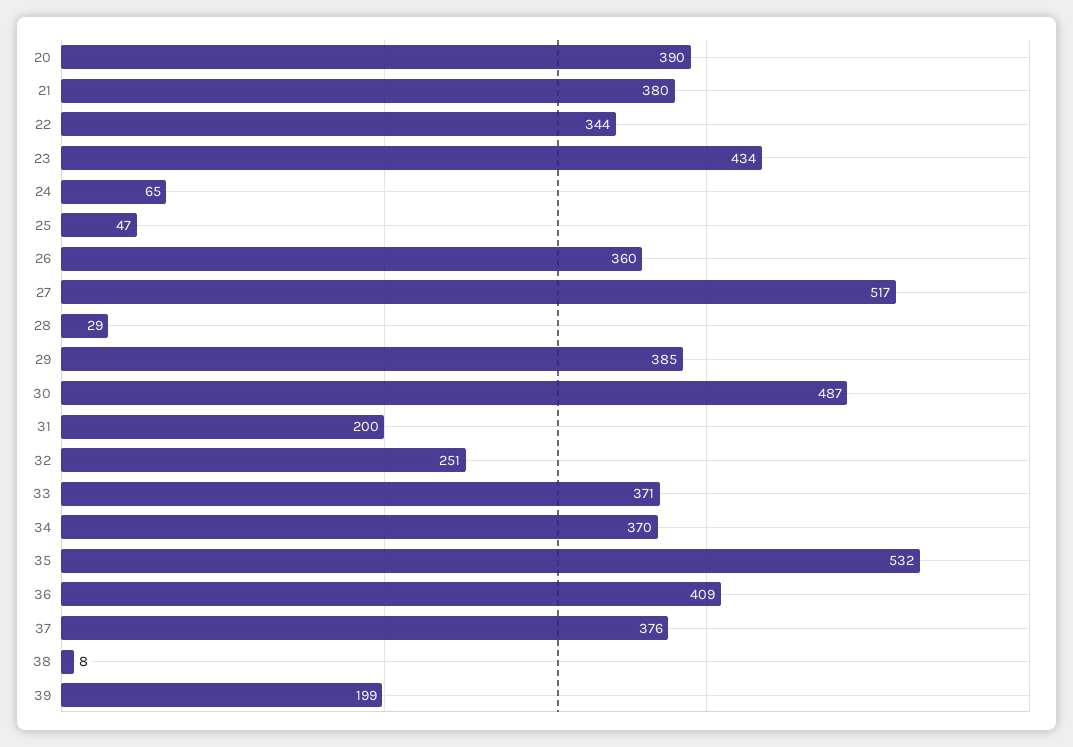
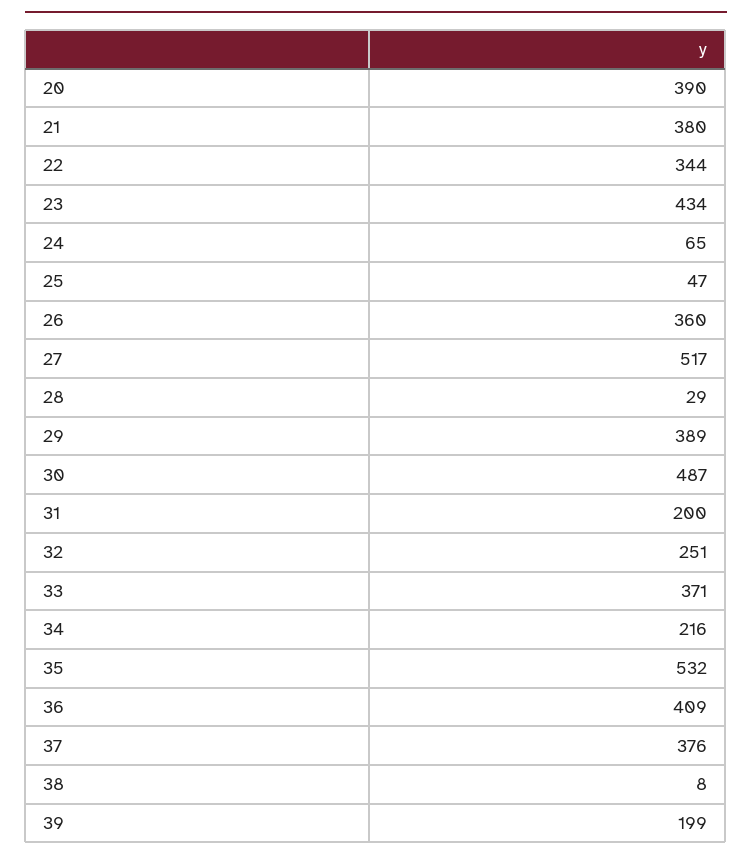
29: 385 -> 389
34: 370 -> 216

